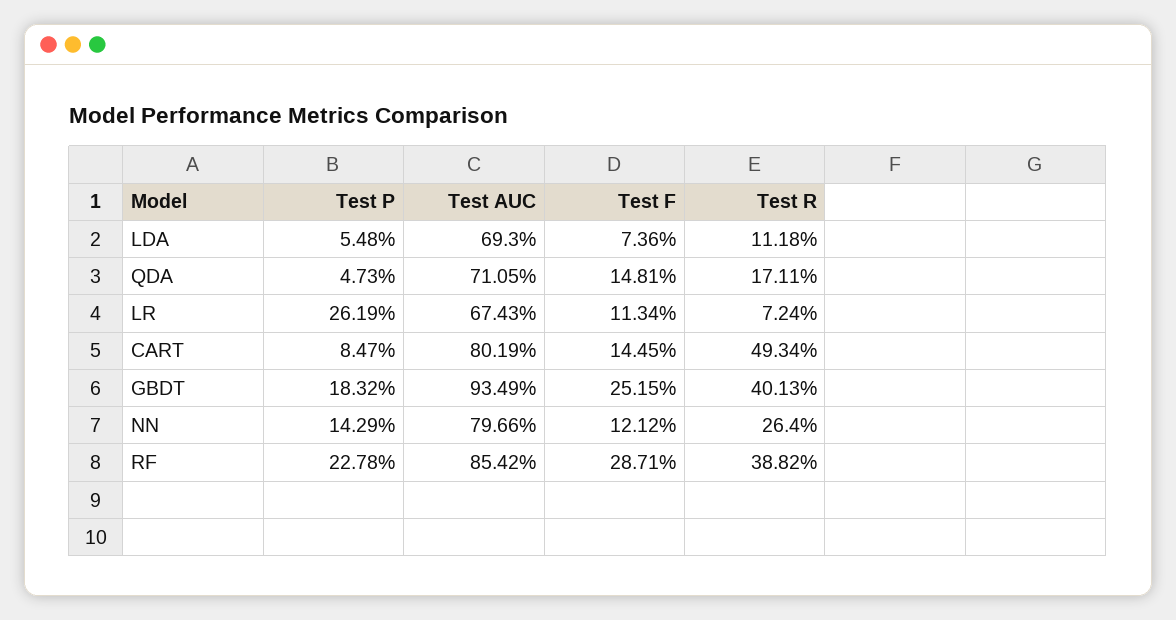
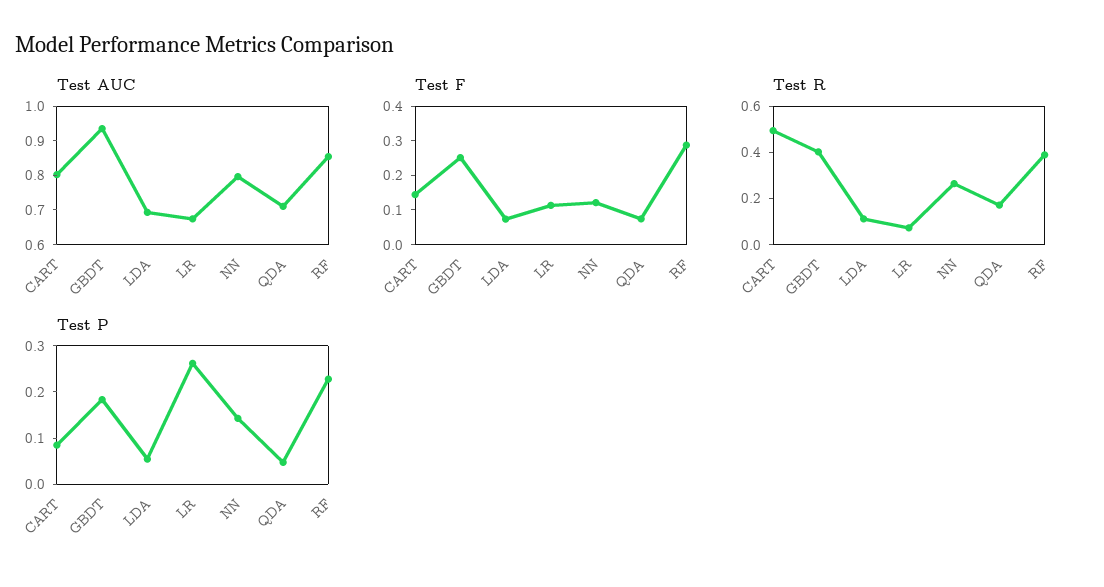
Test F, QDA: 0.1481 -> 0.075

